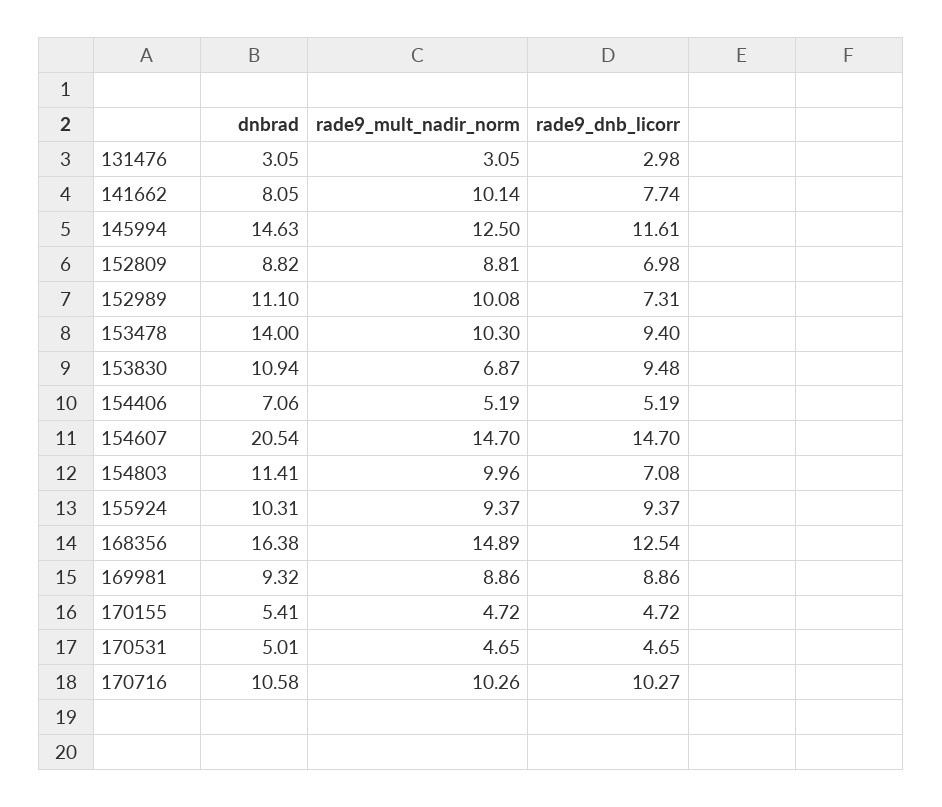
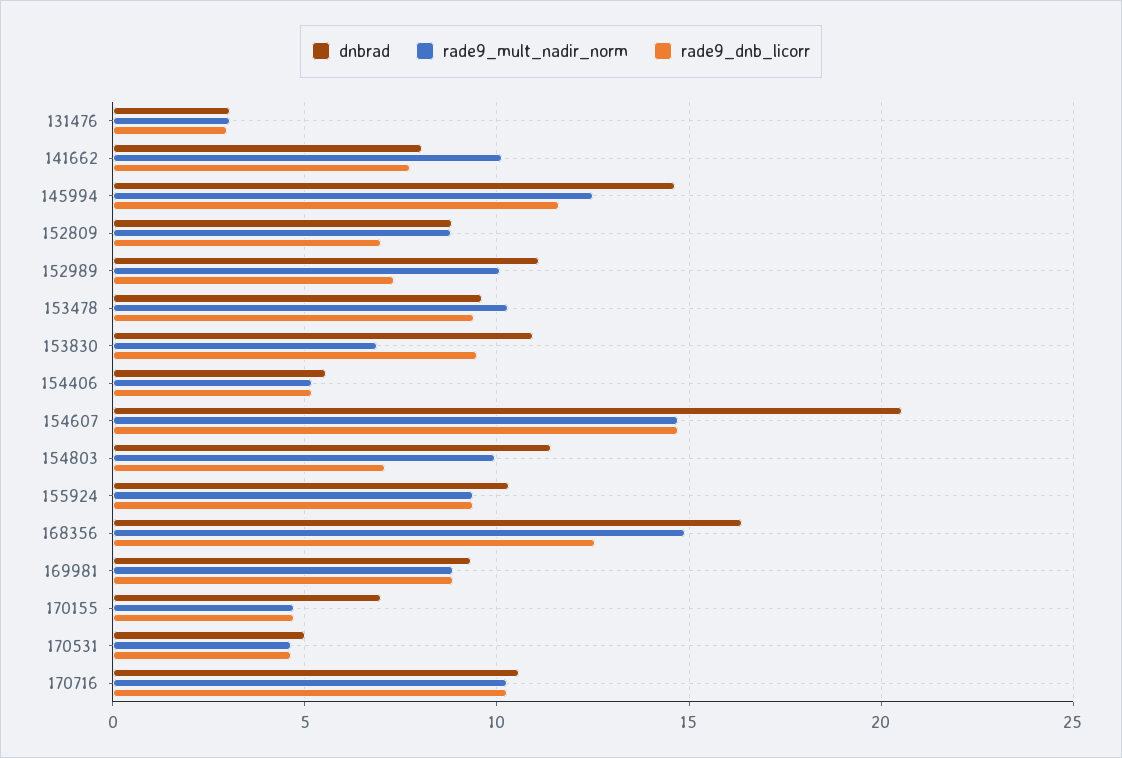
dnbrad, 153478: 14 -> 9.5
dnbrad, 154406: 7.06 -> 5.5
dnbrad, 170155: 5.41 -> 7

